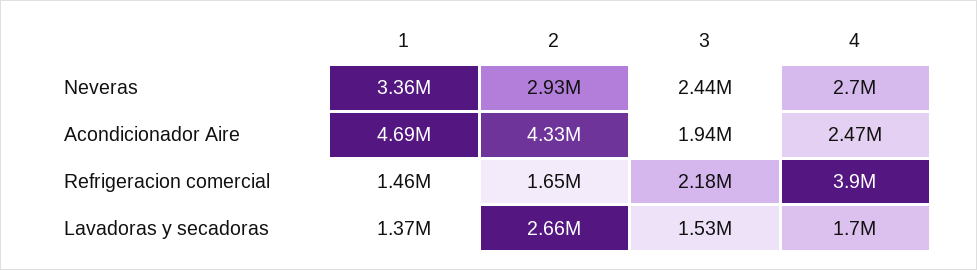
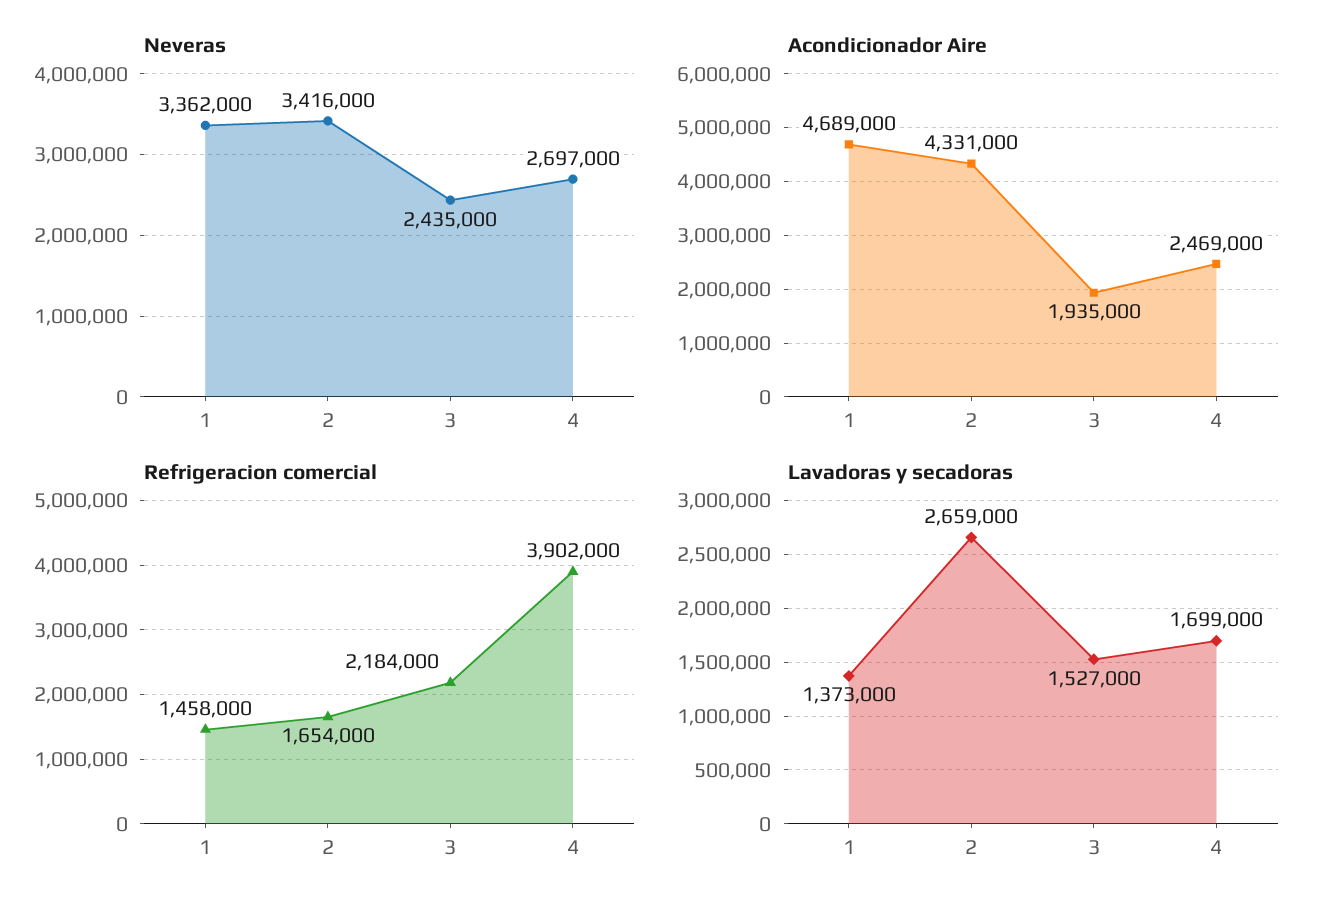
Neveras, 2: 2930000 -> 3416000

